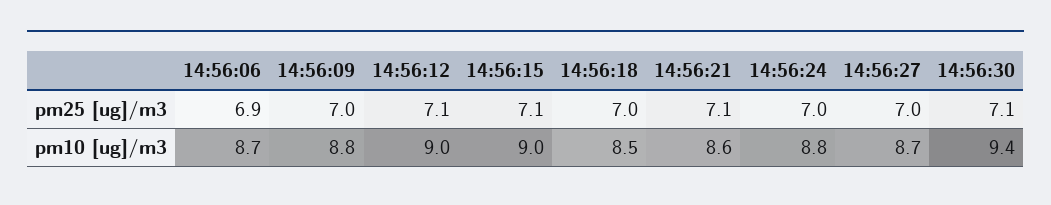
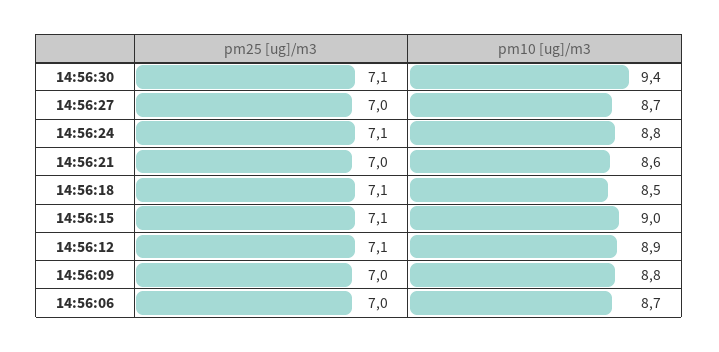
14:56:06, pm25 [ug]/m3: 6.9 -> 7
14:56:18, pm25 [ug]/m3: 7 -> 7.1
14:56:21, pm25 [ug]/m3: 7.1 -> 7
14:56:24, pm25 [ug]/m3: 7 -> 7.1
14:56:12, pm10 [ug]/m3: 9 -> 8.9

